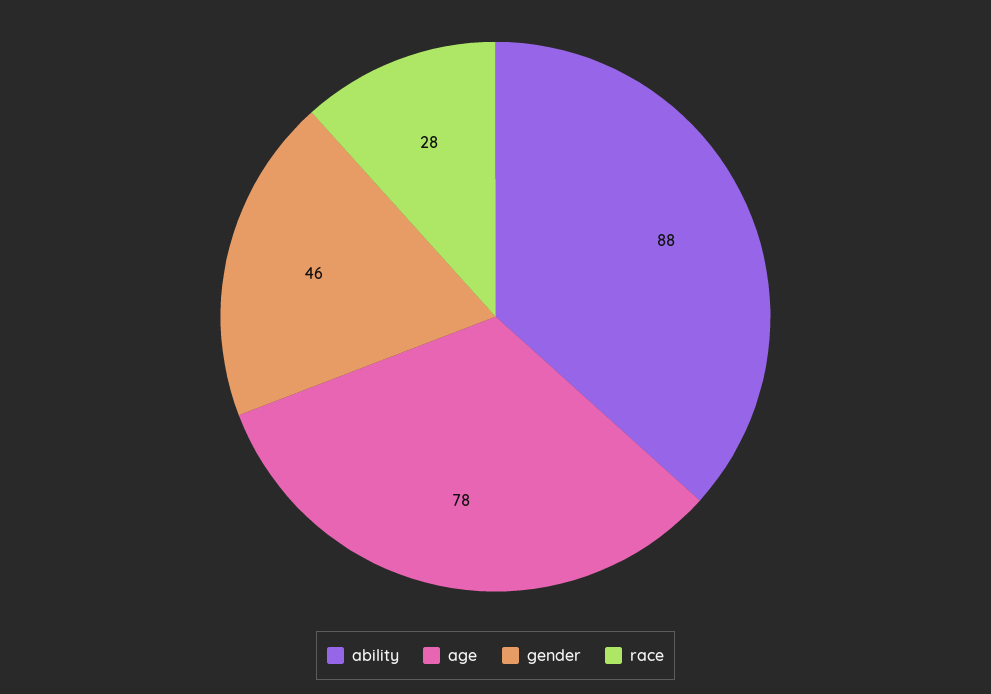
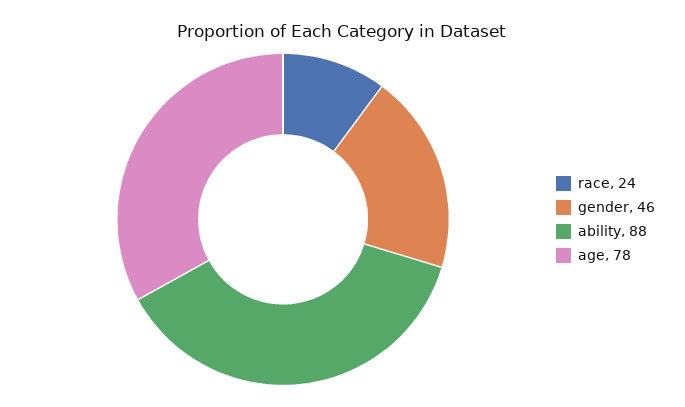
race: 28 -> 24

